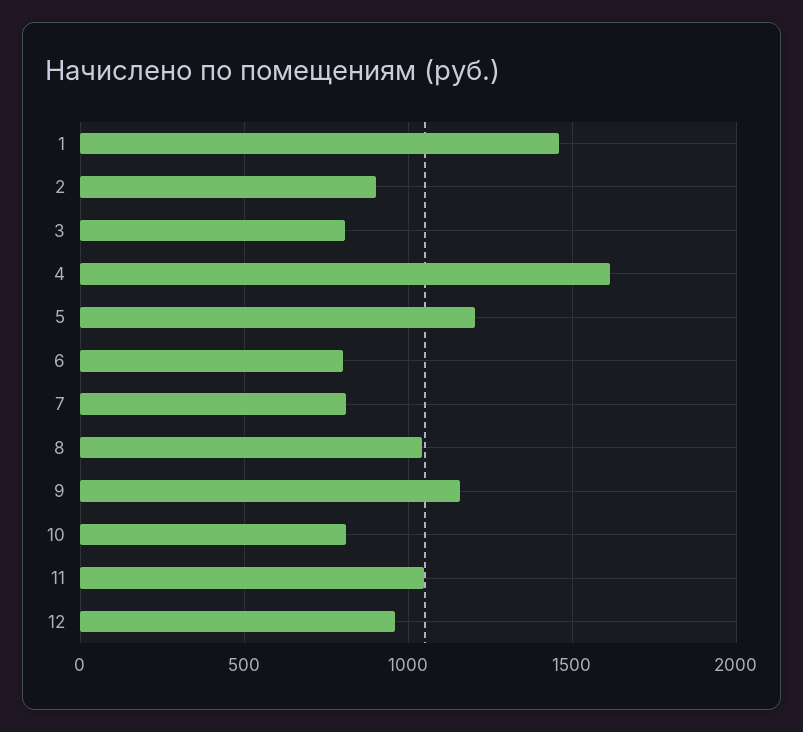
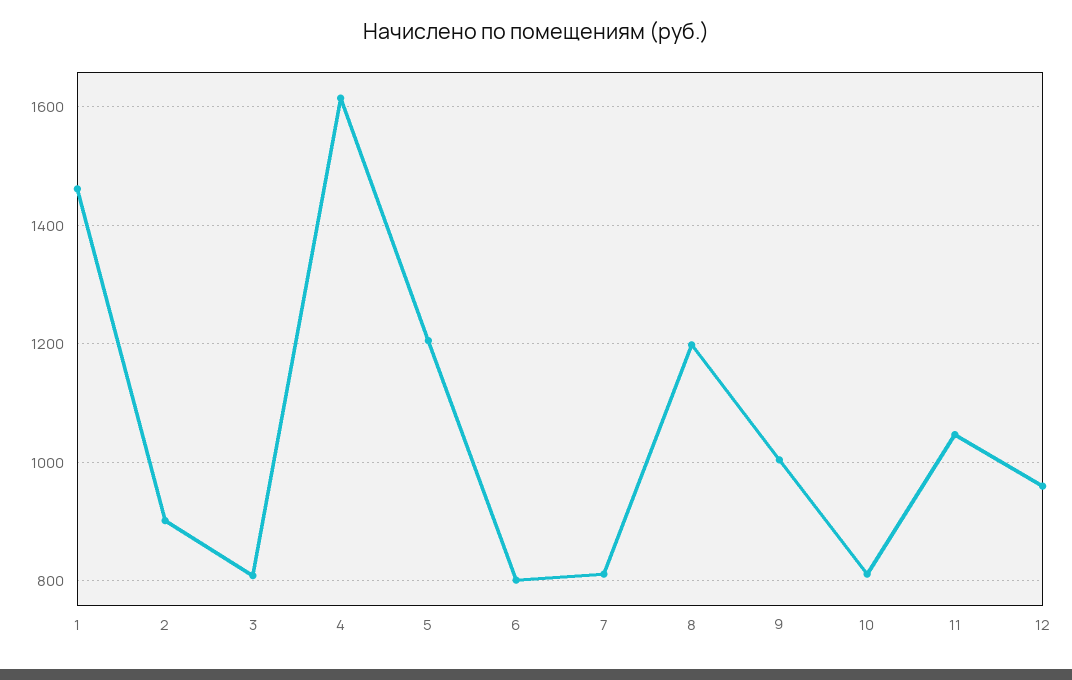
8: 1050 -> 1200
9: 1150 -> 1000

